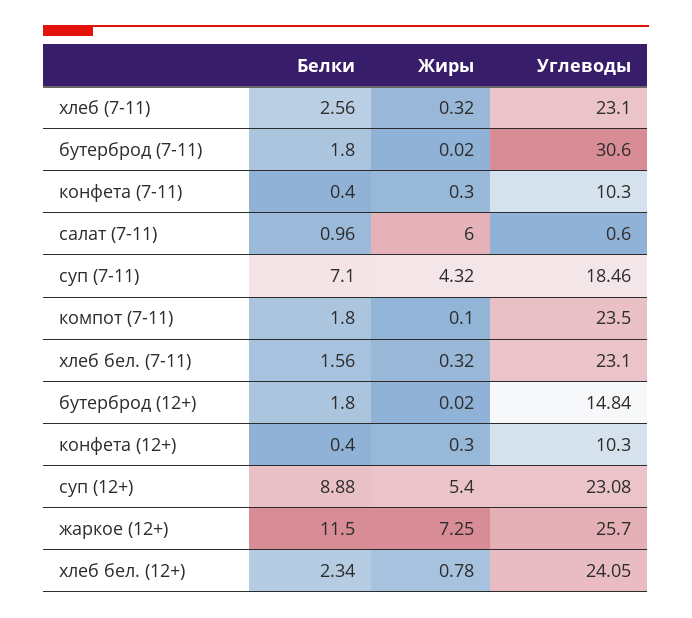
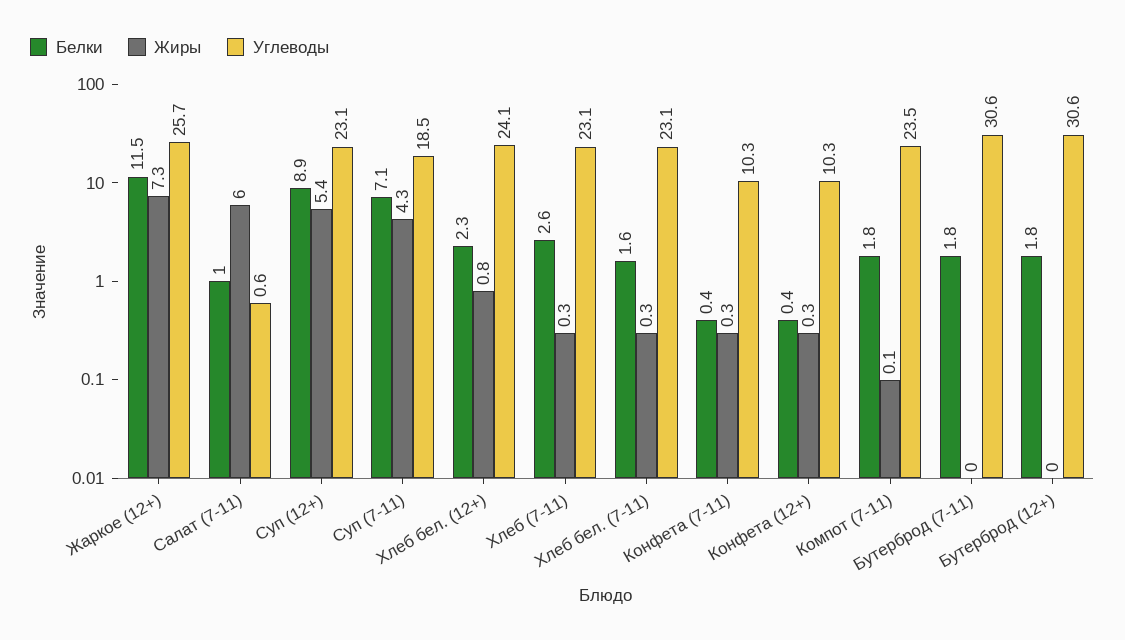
Углеводы, бутерброд (12+): 14.84 -> 30.6

